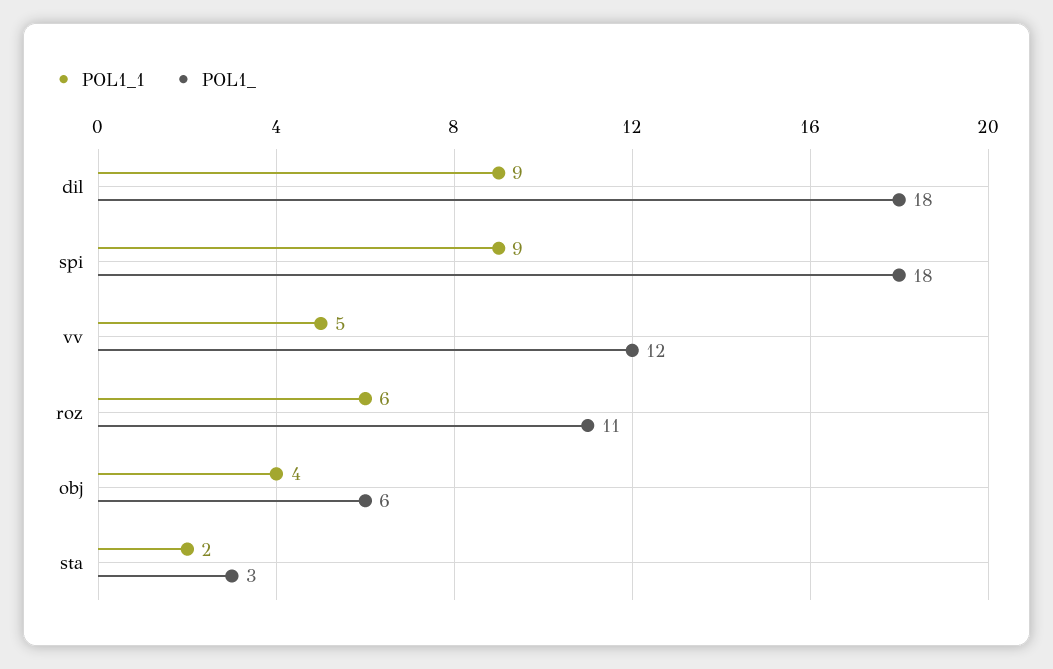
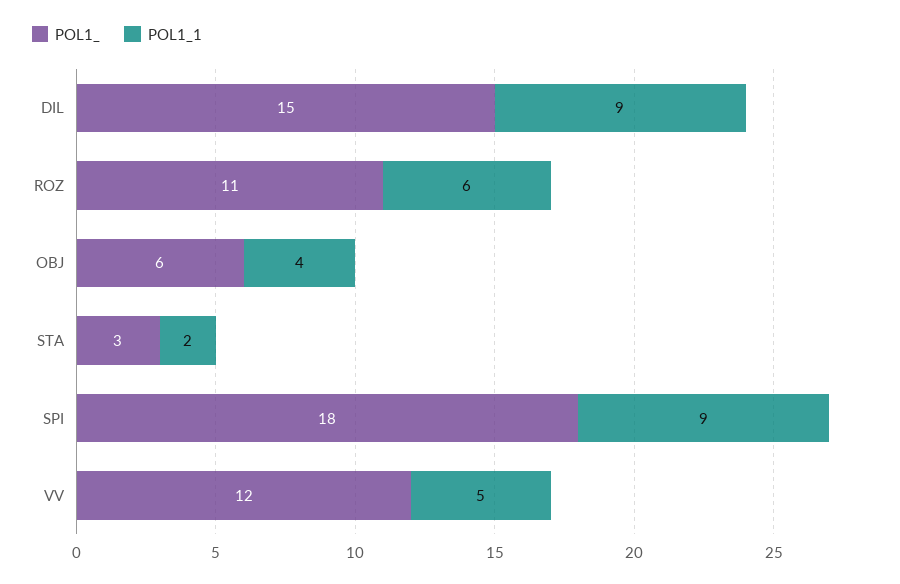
POL1_, dil: 18 -> 15

